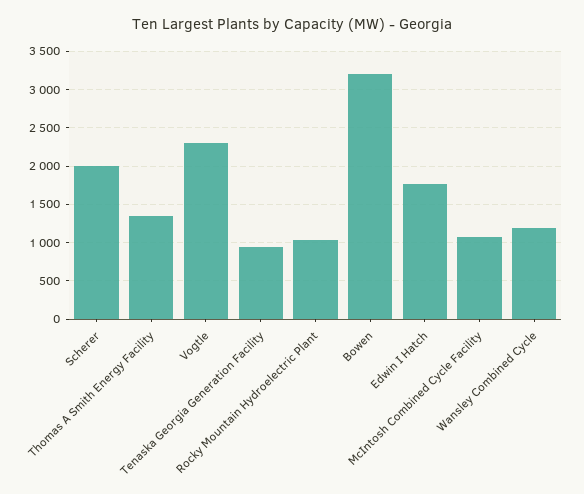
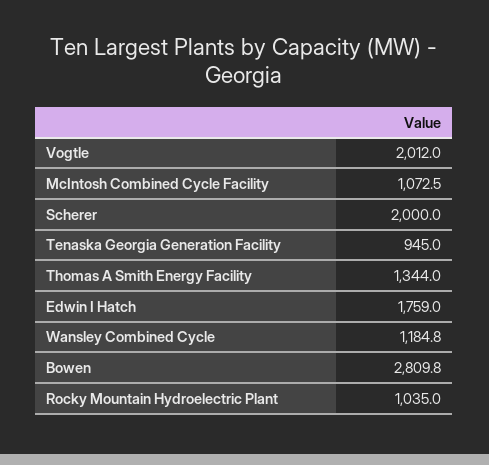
Vogtle: 2300 -> 2012
Bowen: 3200 -> 2809.8

